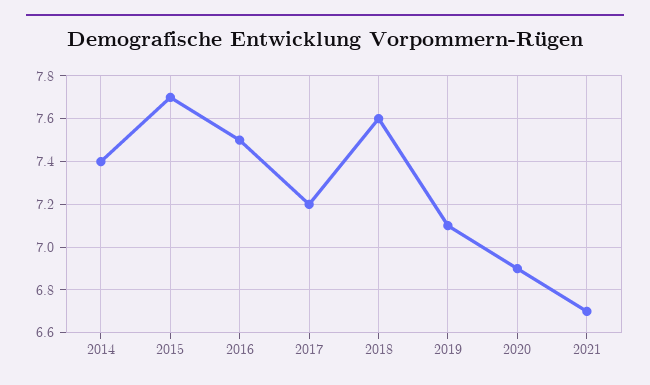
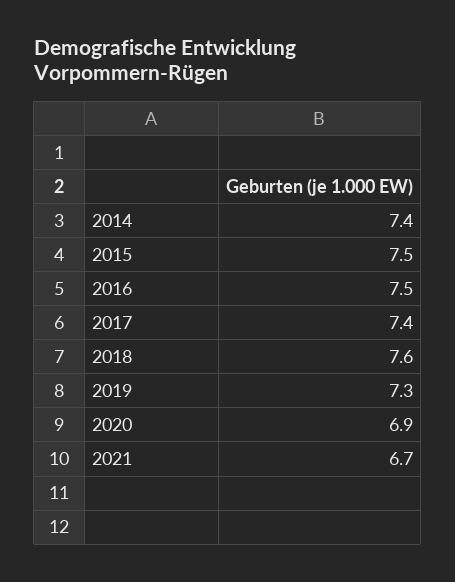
2015: 7.7 -> 7.5
2017: 7.2 -> 7.4
2019: 7.1 -> 7.3

